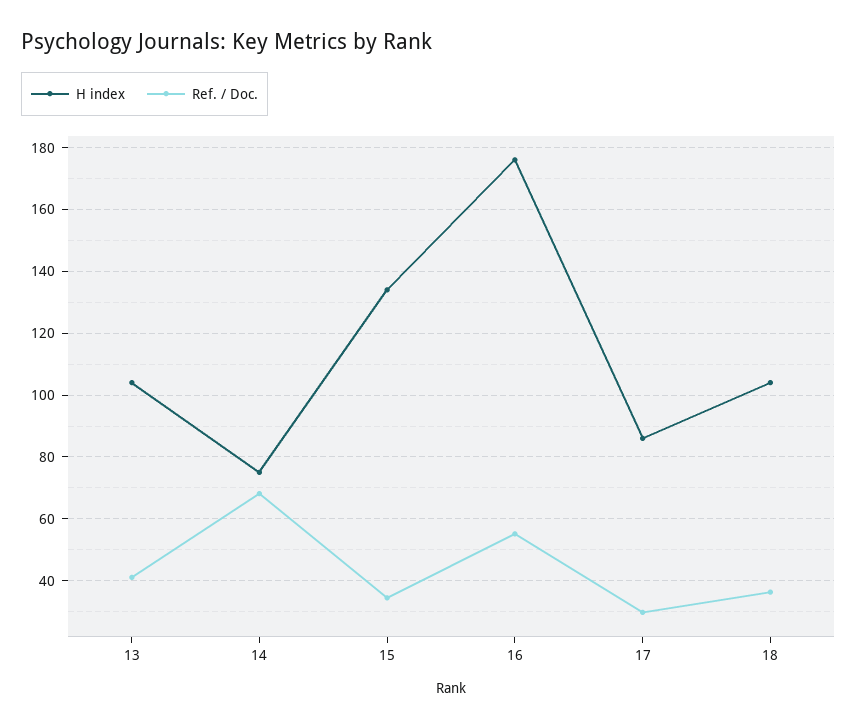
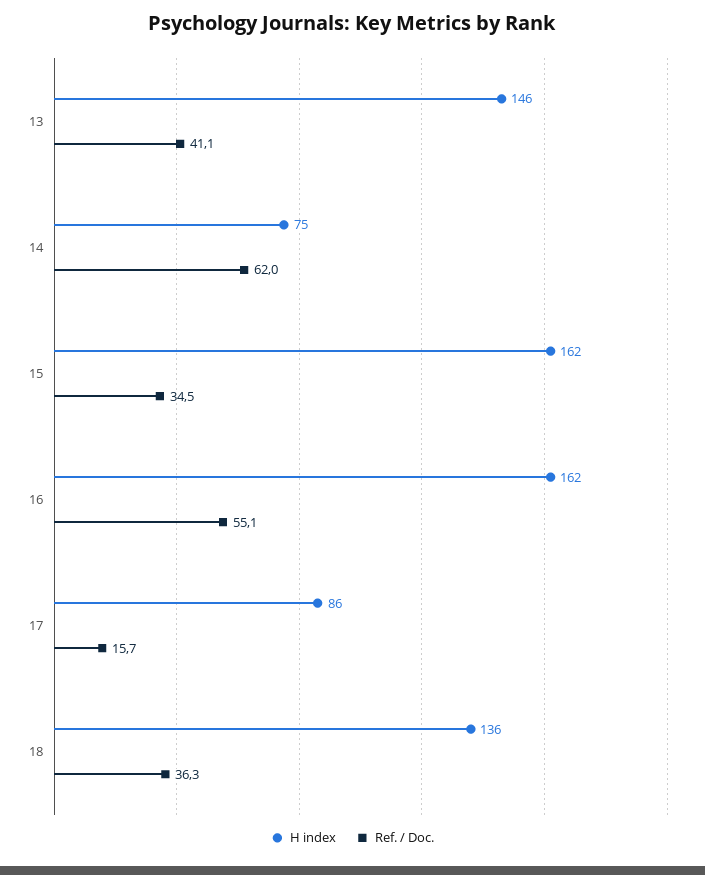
H index, 13: 104 -> 146
Ref. / Doc., 14: 68 -> 62
H index, 15: 134 -> 162
H index, 16: 176 -> 162
Ref. / Doc., 17: 30 -> 15.7
H index, 18: 104 -> 136

